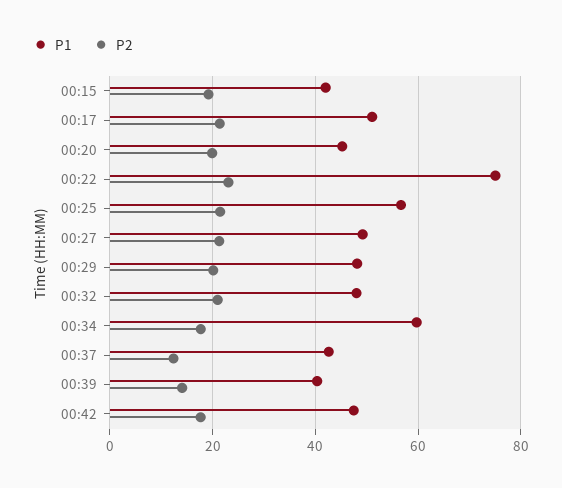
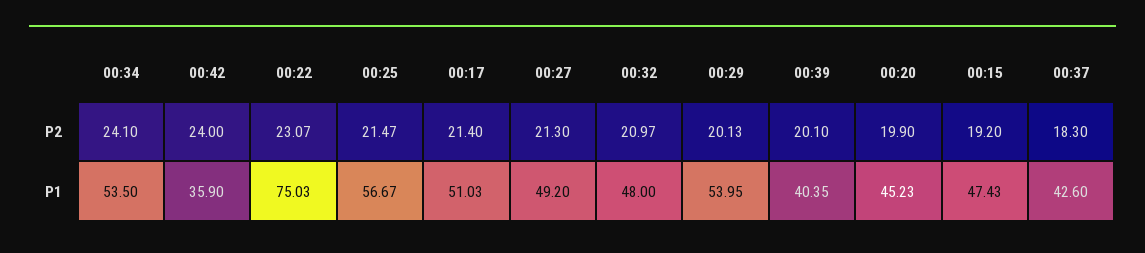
P1, 00:15: 42 -> 47.43
P1, 00:29: 48 -> 53.95
P1, 00:34: 60 -> 53.5
P2, 00:34: 18 -> 24.1
P2, 00:37: 12 -> 18.3
P2, 00:39: 14 -> 20.1
P1, 00:42: 48 -> 35.9
P2, 00:42: 18 -> 24

